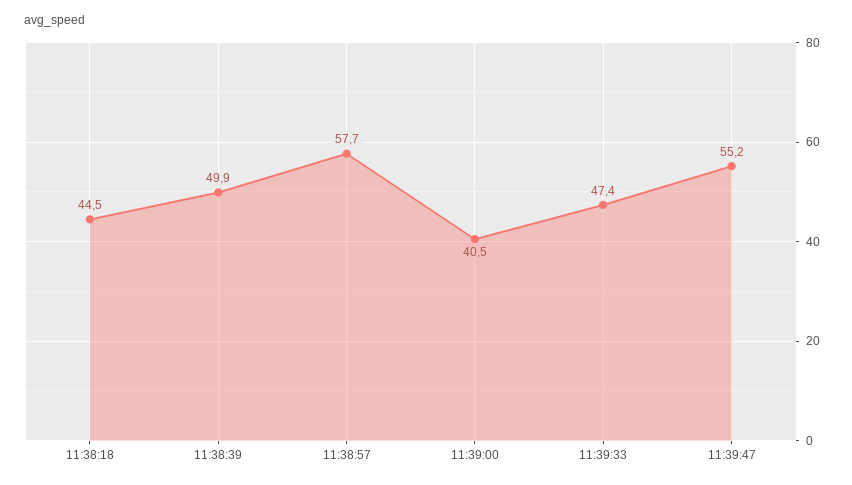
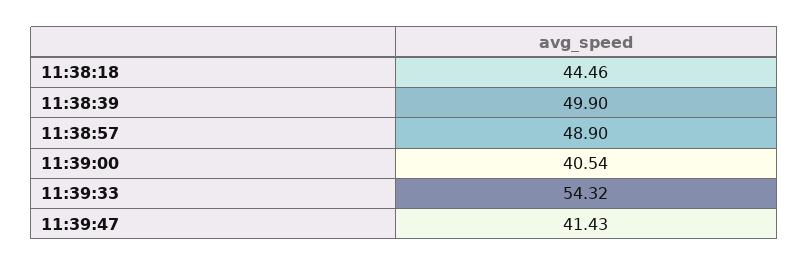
11:38:57: 57.7 -> 48.9
11:39:33: 47.4 -> 54.32
11:39:47: 55.2 -> 41.43

